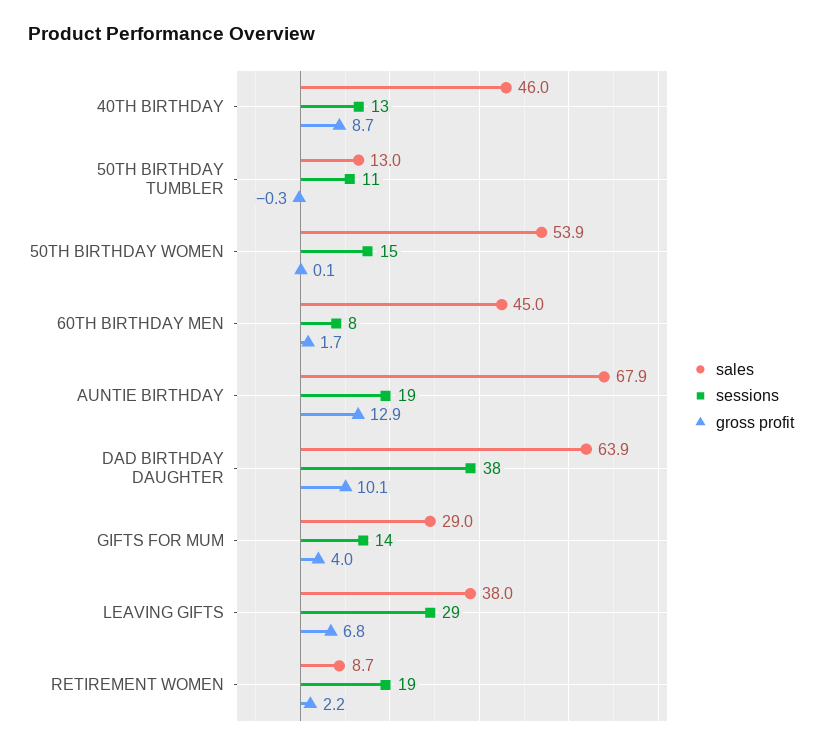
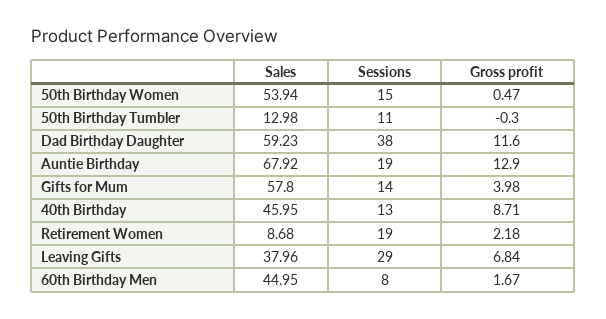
gross profit, 50TH BIRTHDAY WOMEN: 0.1 -> 0.47
sales, DAD BIRTHDAY DAUGHTER: 63.9 -> 59.23
gross profit, DAD BIRTHDAY DAUGHTER: 10.1 -> 11.6
sales, GIFTS FOR MUM: 29 -> 57.8

